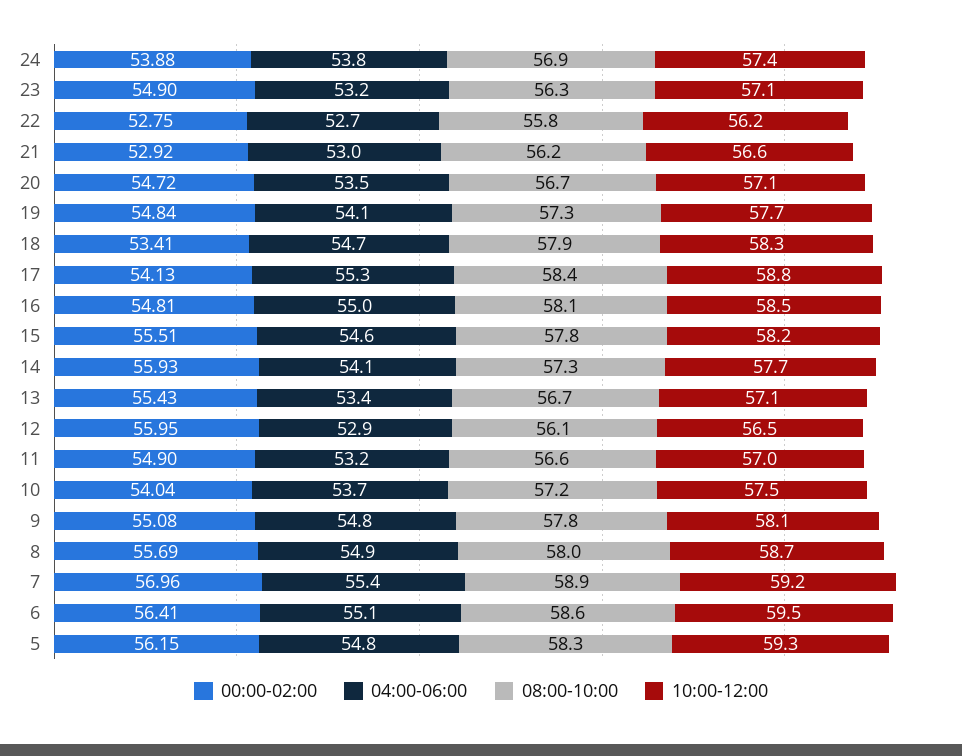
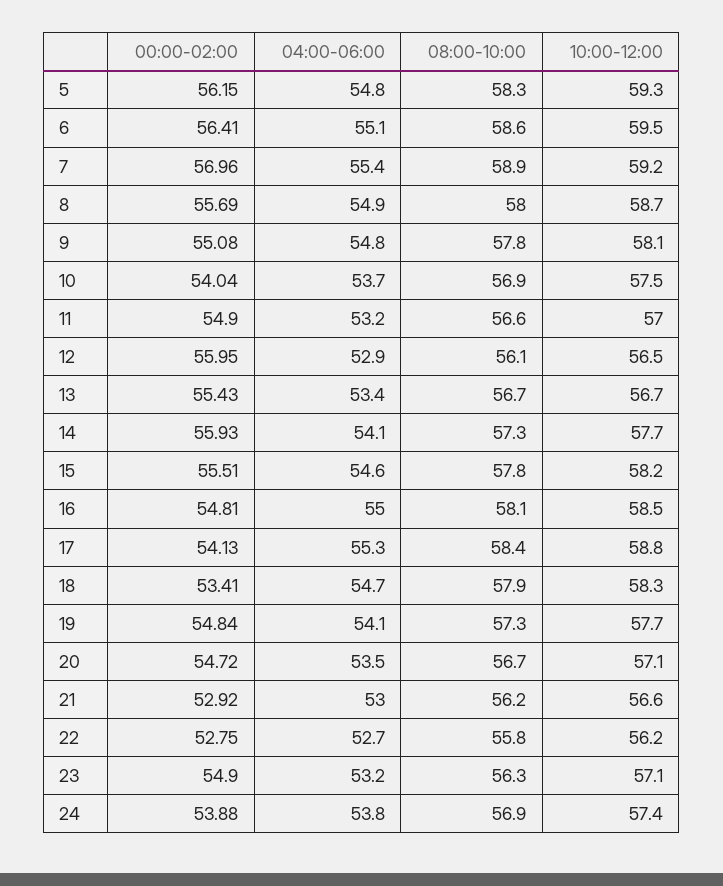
10:00-12:00, 13: 57.1 -> 56.7
08:00-10:00, 10: 57.2 -> 56.9

